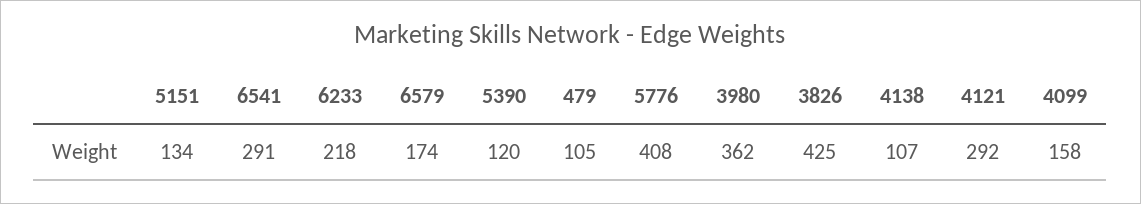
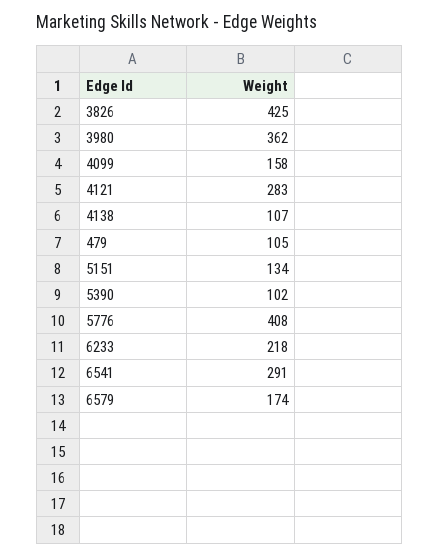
5390: 120 -> 102
4121: 292 -> 283

